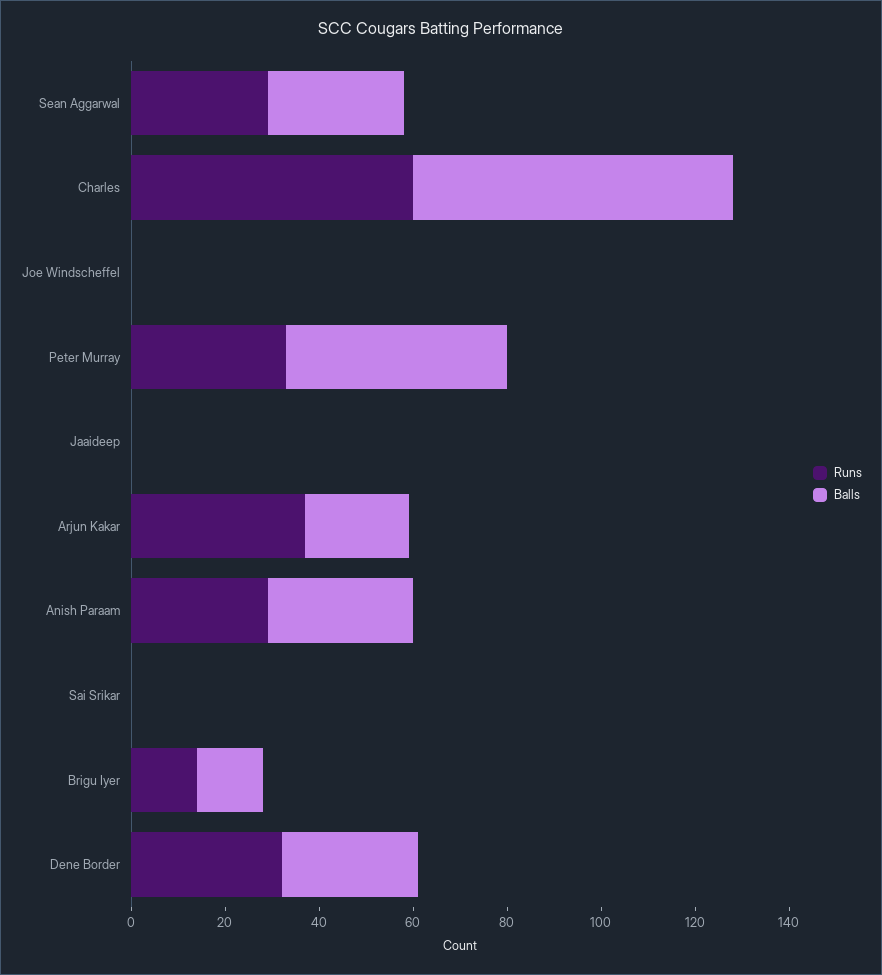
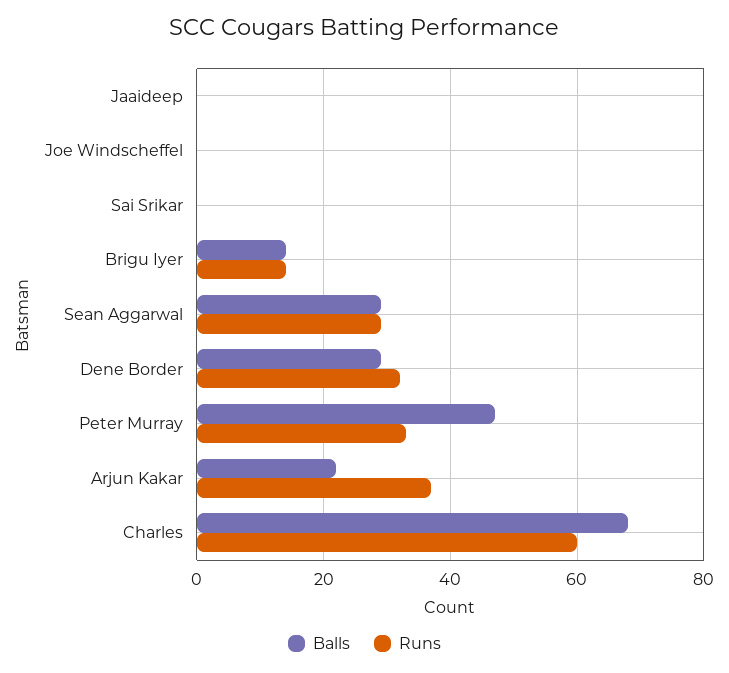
Runs, Anish Paraam: 30 -> none
Balls, Anish Paraam: 30 -> none

